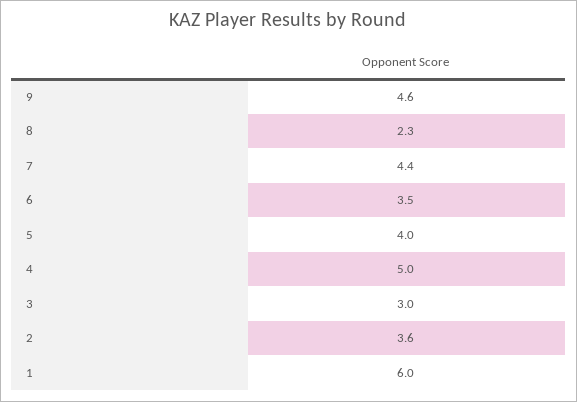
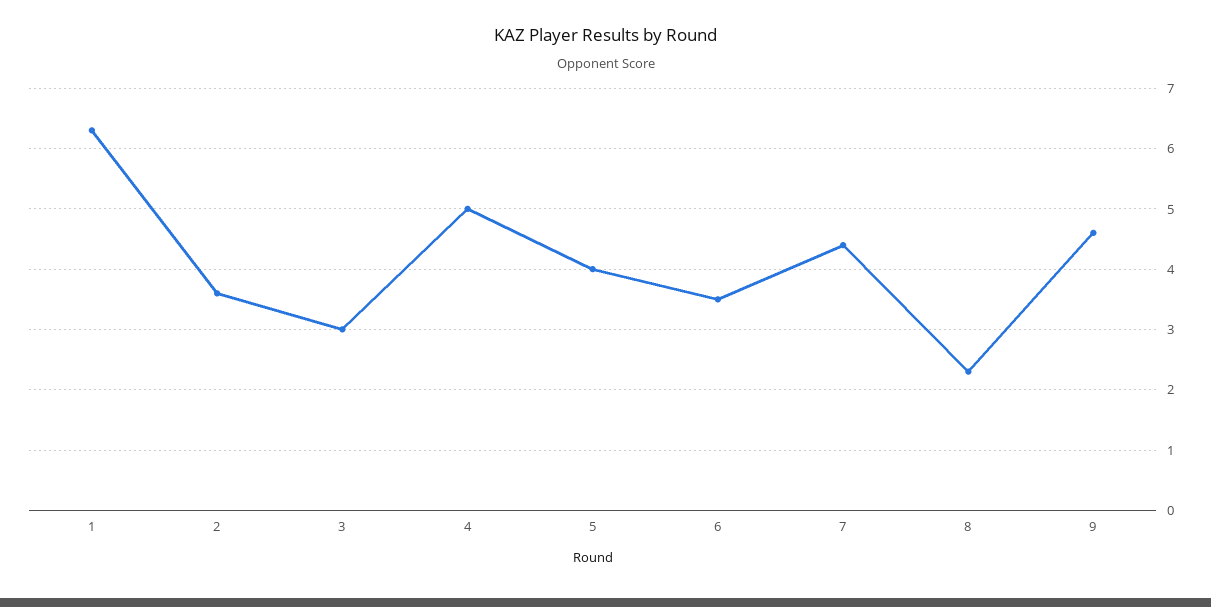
1: 6 -> 6.3

